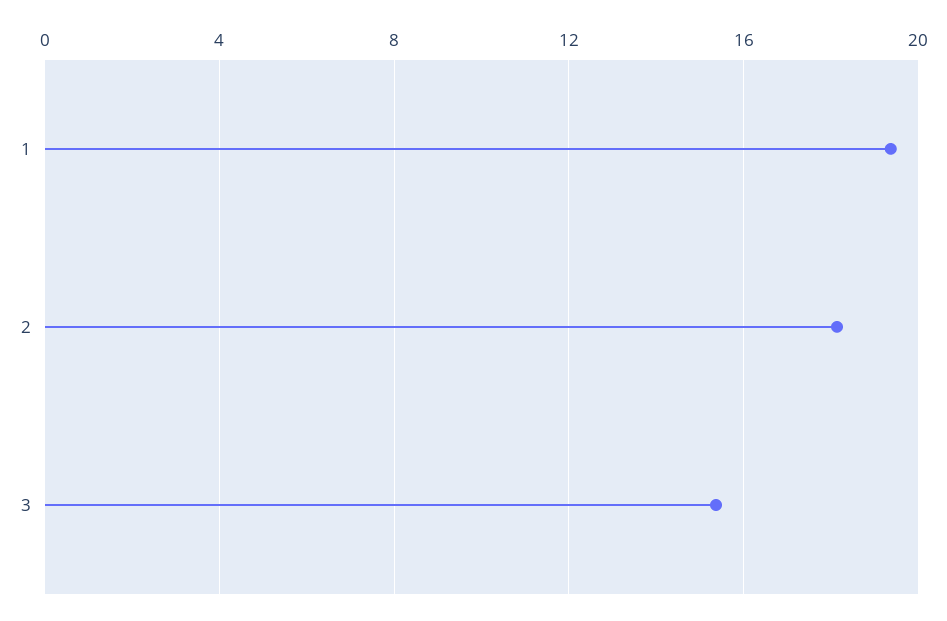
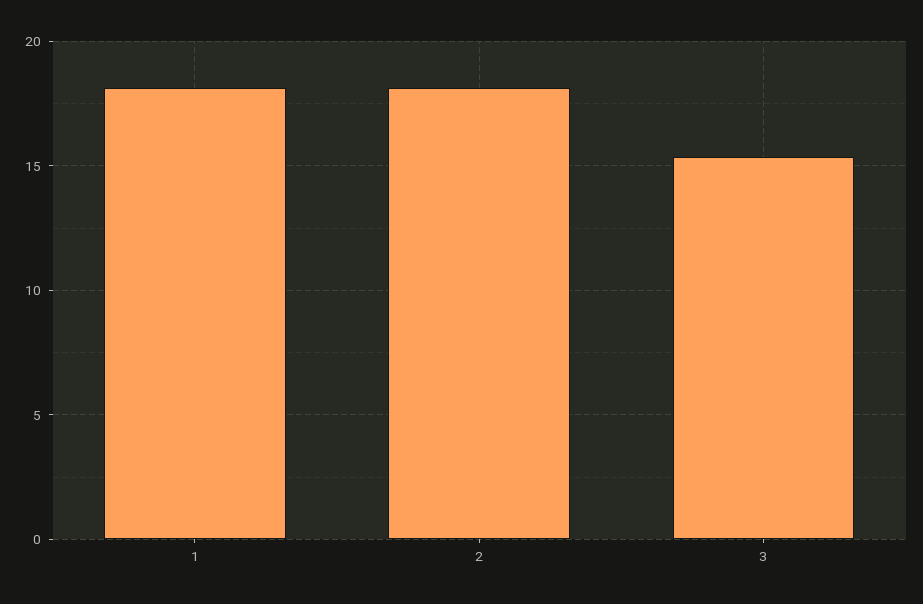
1: 19.5 -> 18

